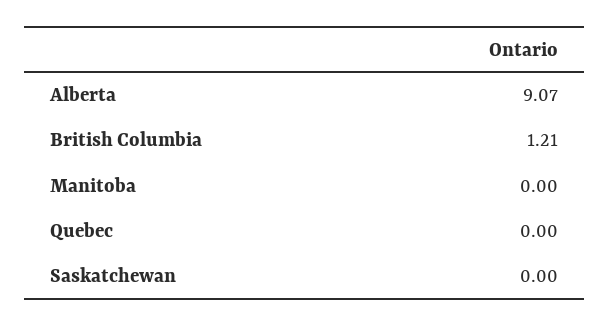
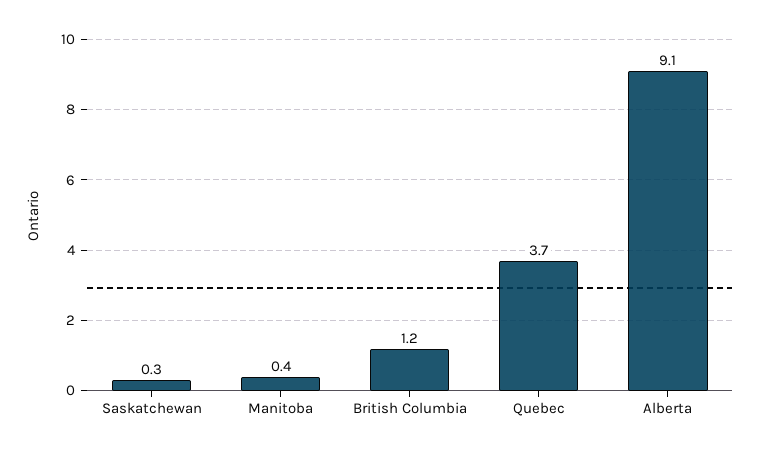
Manitoba: 0 -> 0.4
Quebec: 0 -> 3.7
Saskatchewan: 0 -> 0.3

